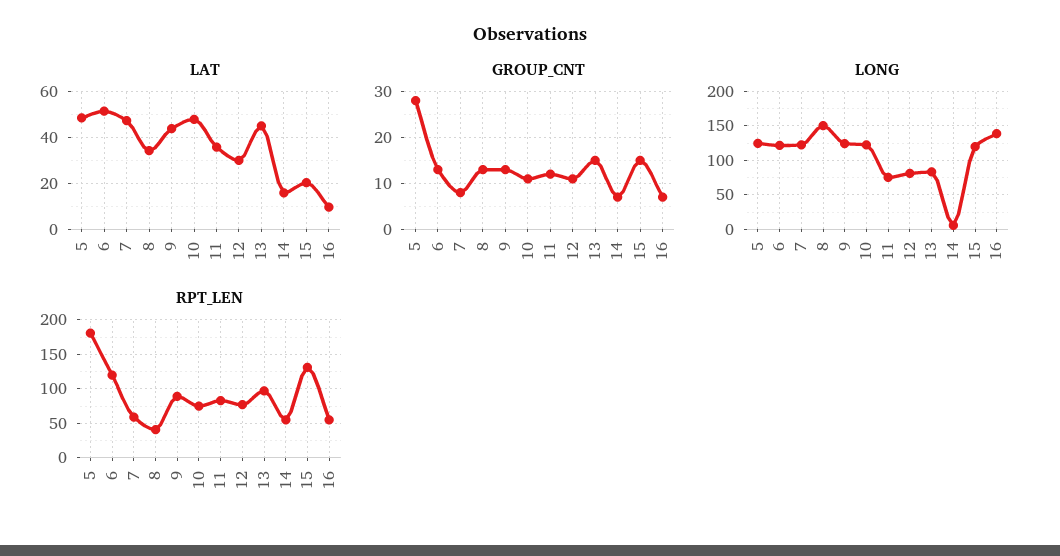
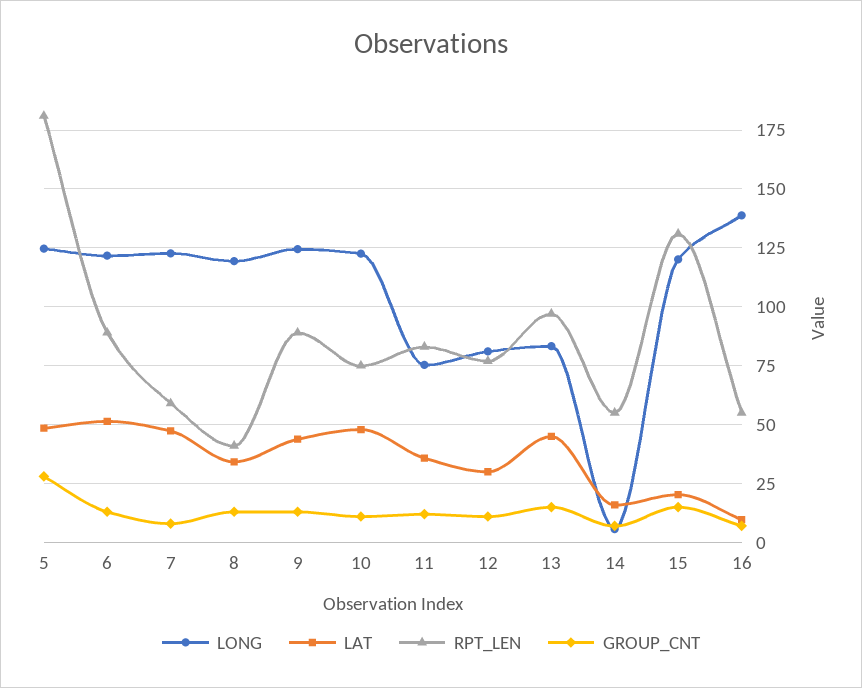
LONG, 8: 150 -> 120
RPT_LEN, 6: 120 -> 90

